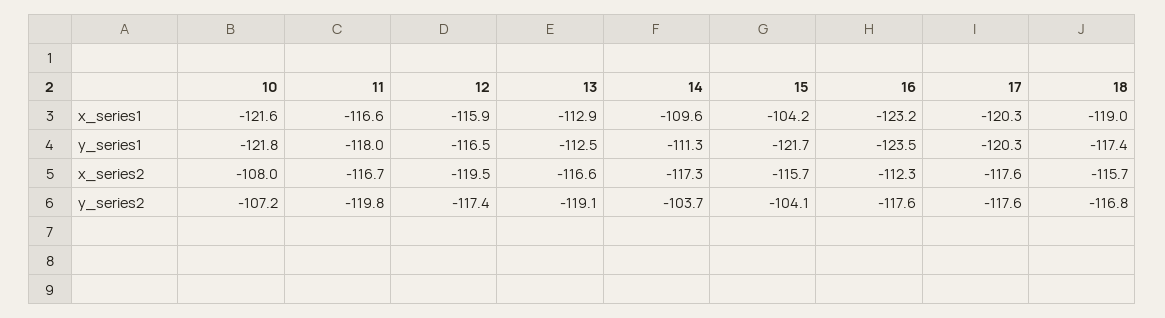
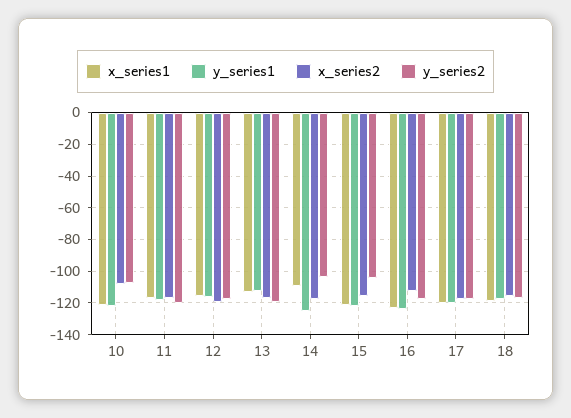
x_series1, 15: -104.2 -> -120
y_series1, 14: -111.3 -> -125

